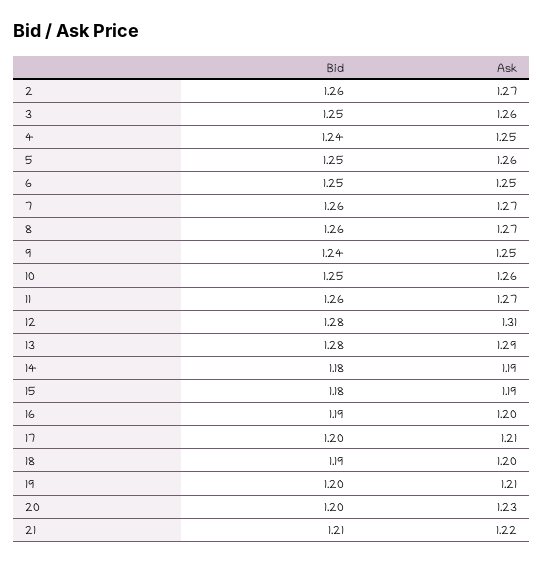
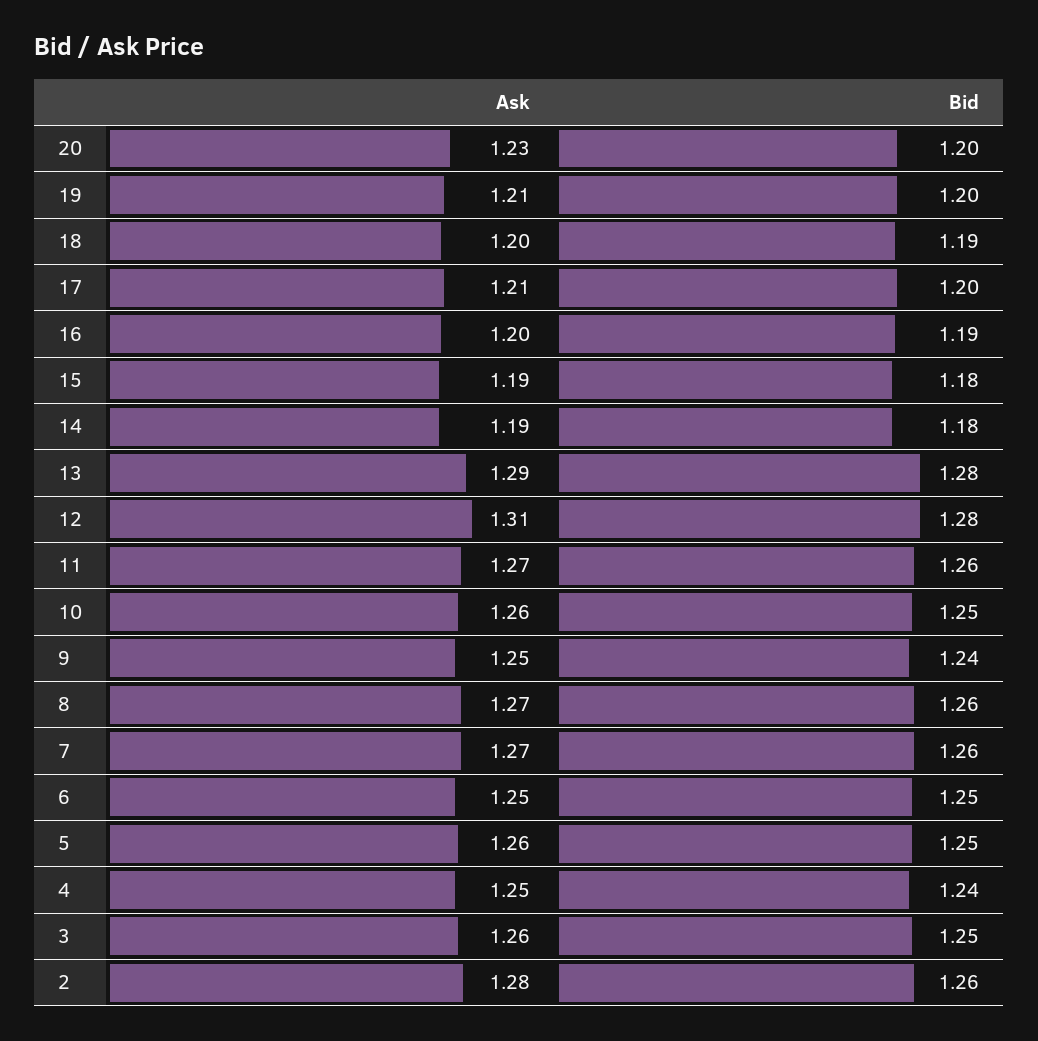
Ask, 2: 1.27 -> 1.28
Bid, 21: 1.21 -> none
Ask, 21: 1.22 -> none

